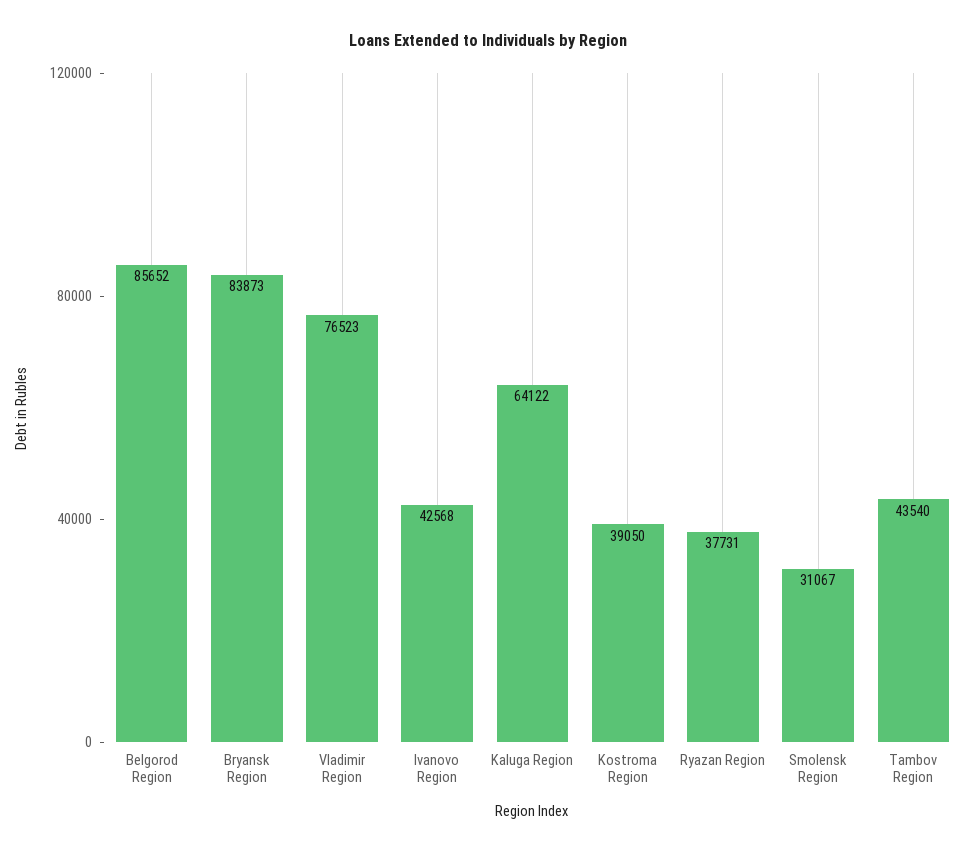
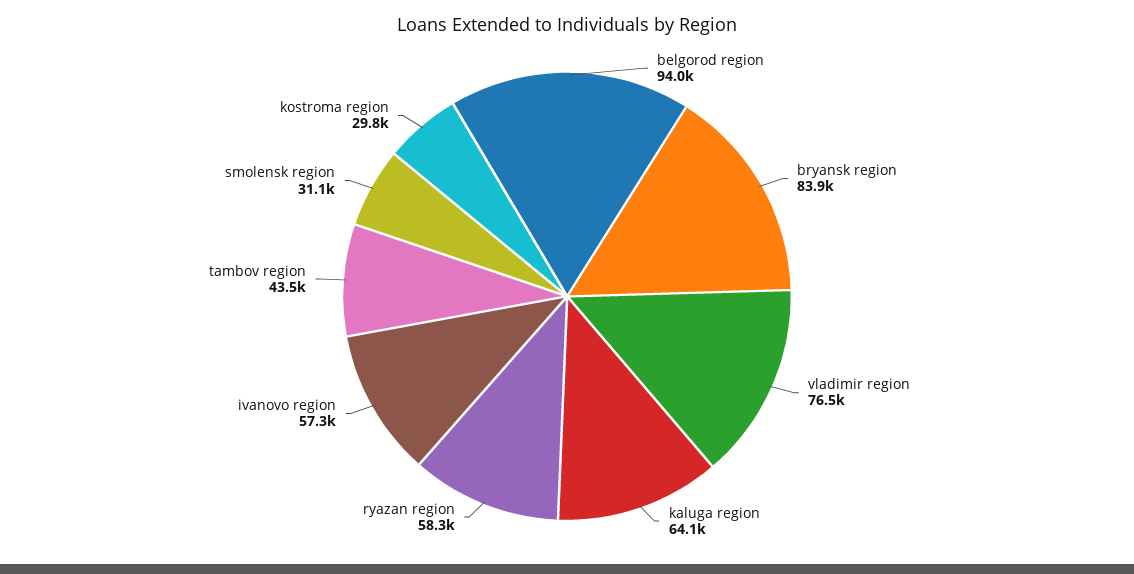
Belgorod Region: 85652 -> 94000
Ivanovo Region: 42568 -> 57300
Kostroma Region: 39050 -> 29800
Ryazan Region: 37731 -> 58300

